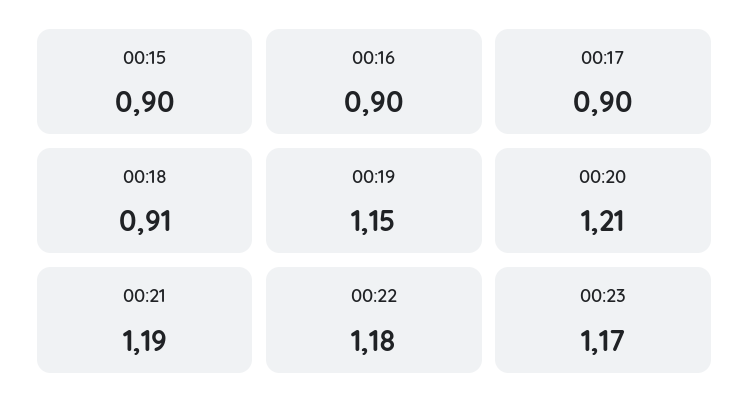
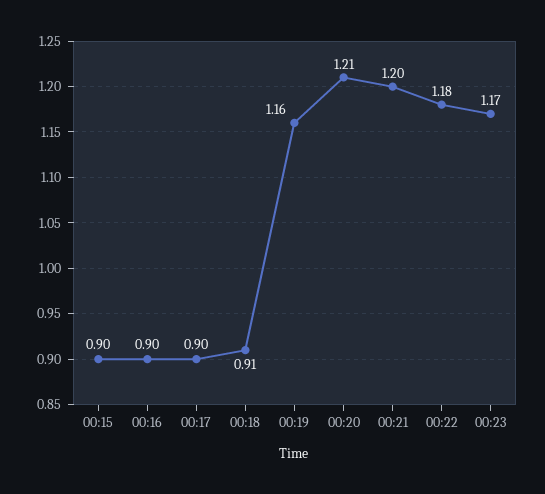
00:19: 1.15 -> 1.16
00:21: 1.19 -> 1.2

